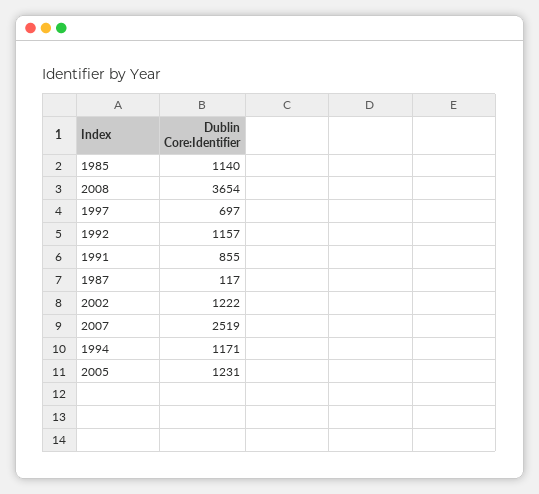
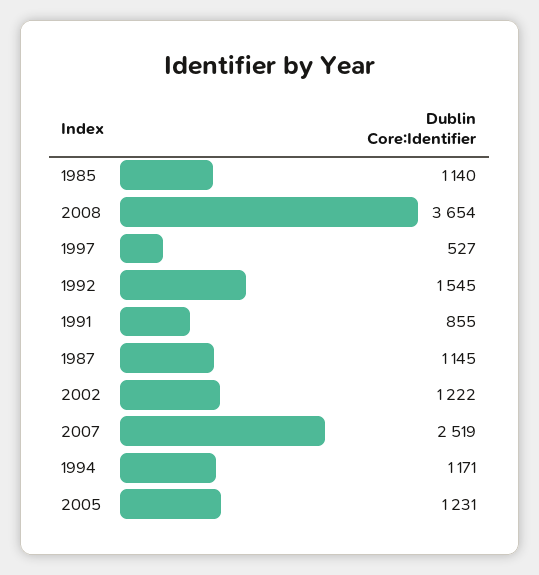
1997: 697 -> 527
1992: 1157 -> 1545
1987: 117 -> 1145

